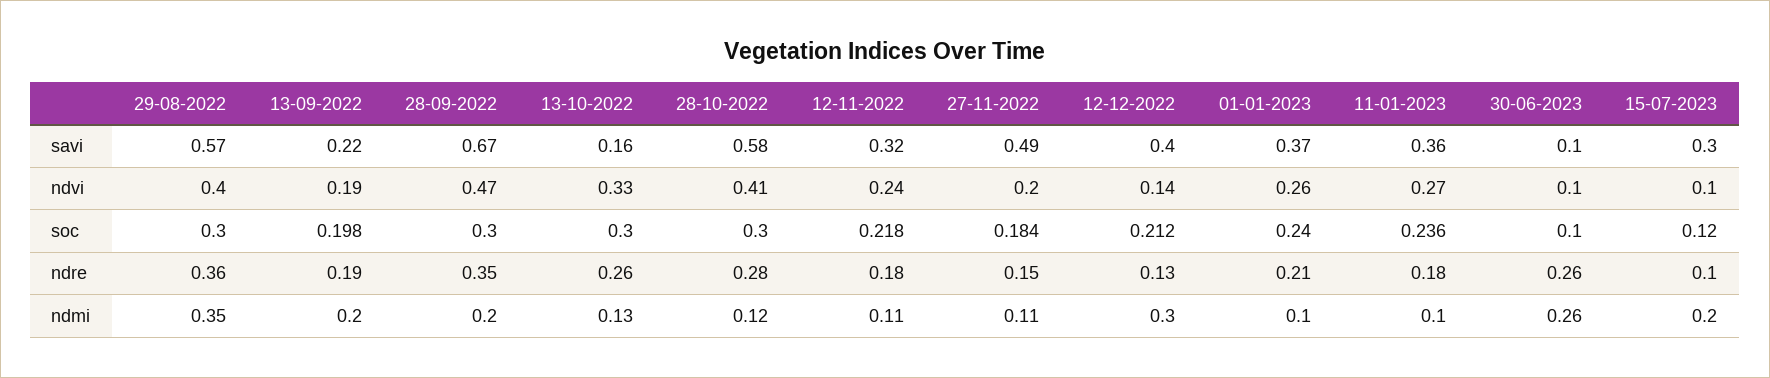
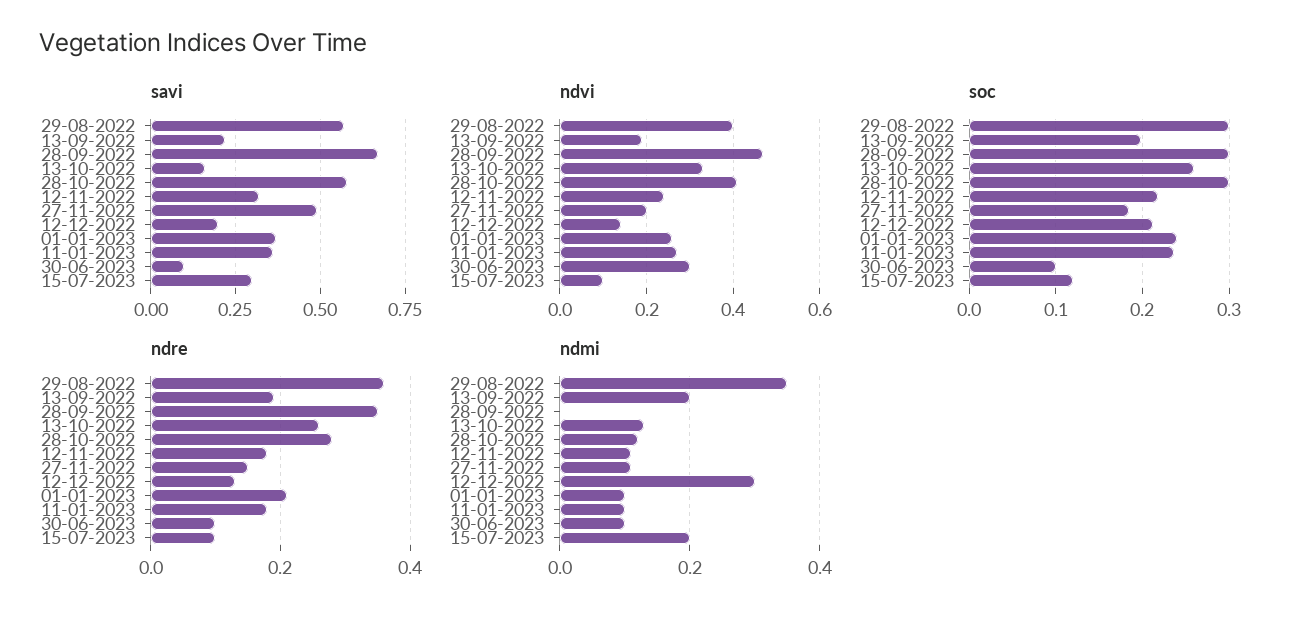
savi, 12-12-2022: 0.4 -> 0.2
ndvi, 30-06-2023: 0.1 -> 0.3
soc, 13-10-2022: 0.3 -> 0.26
ndre, 30-06-2023: 0.26 -> 0.1
ndmi, 28-09-2022: 0.2 -> 0
ndmi, 30-06-2023: 0.26 -> 0.1

